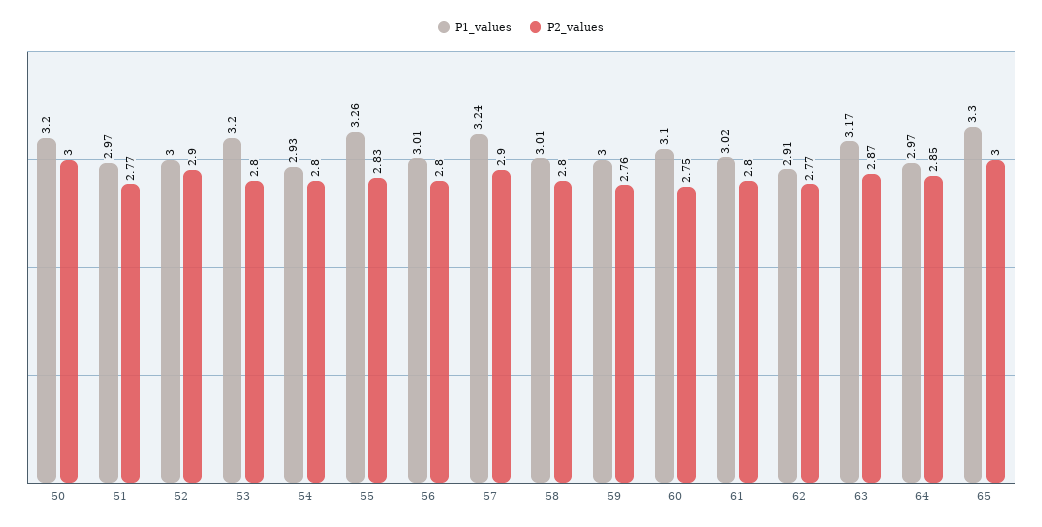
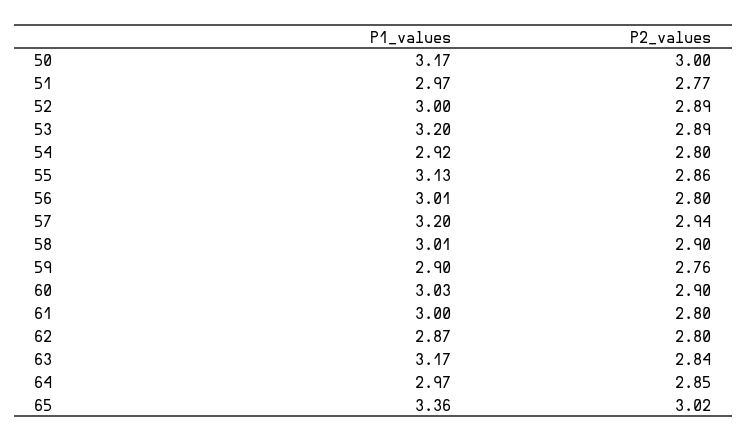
P1_values, 50: 3.2 -> 3.17
P2_values, 52: 2.9 -> 2.89
P2_values, 53: 2.8 -> 2.89
P1_values, 54: 2.93 -> 2.92
P1_values, 55: 3.26 -> 3.13
P2_values, 55: 2.83 -> 2.86
P1_values, 57: 3.24 -> 3.2
P2_values, 57: 2.9 -> 2.94
P2_values, 58: 2.8 -> 2.9
P1_values, 59: 3 -> 2.9
P1_values, 60: 3.1 -> 3.03
P2_values, 60: 2.75 -> 2.9
P1_values, 61: 3.02 -> 3
P1_values, 62: 2.91 -> 2.87
P2_values, 62: 2.77 -> 2.8
P2_values, 63: 2.87 -> 2.84
P1_values, 65: 3.3 -> 3.36
P2_values, 65: 3 -> 3.02

